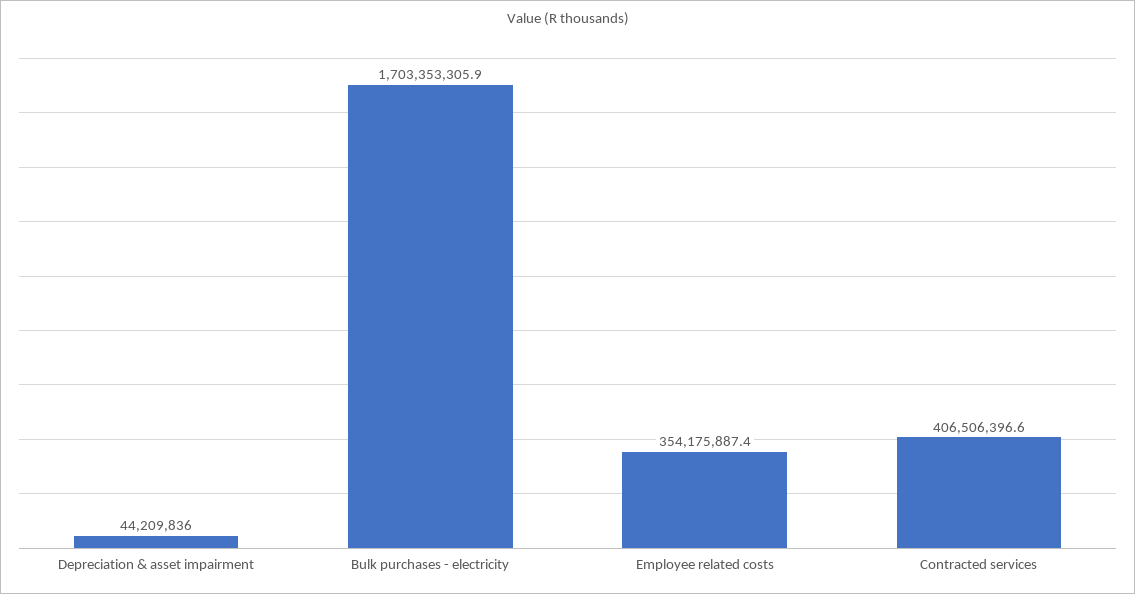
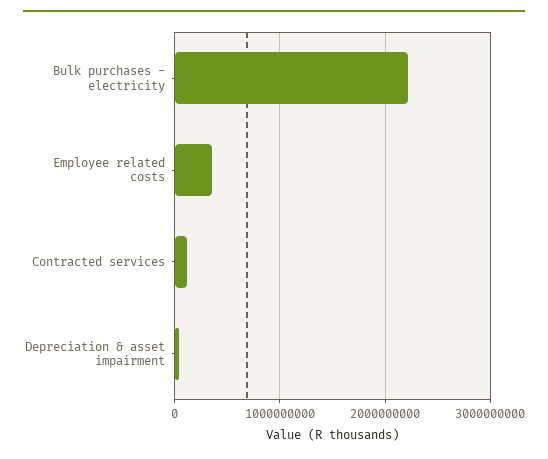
Bulk purchases - electricity: 1703353305.9 -> 2200000000
Contracted services: 406506396.6 -> 100000000

